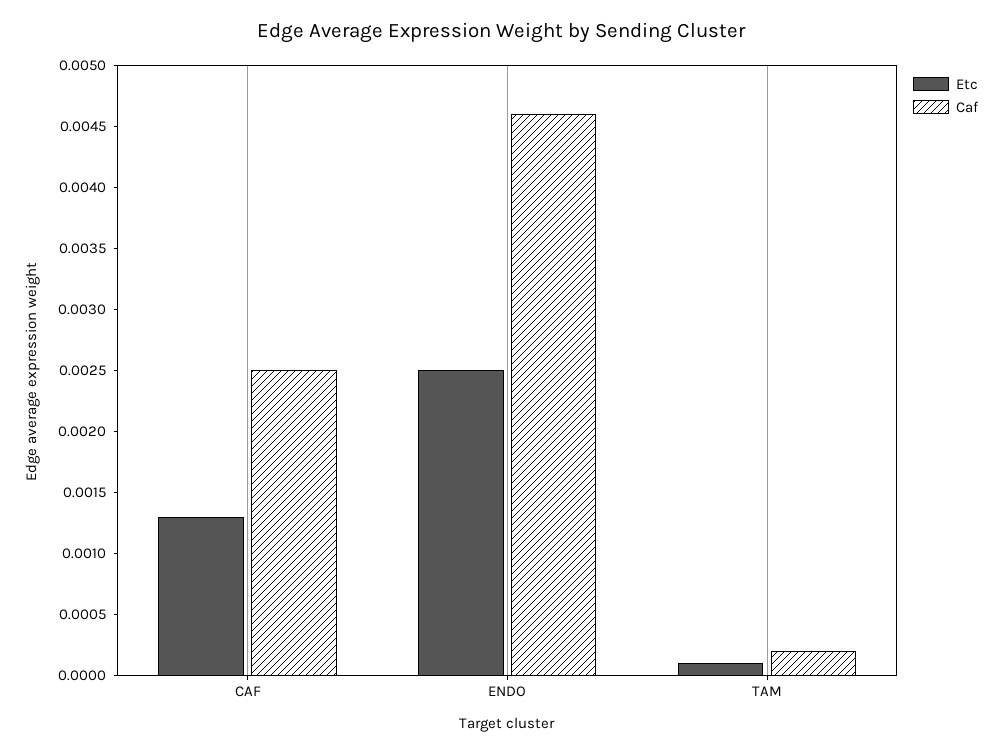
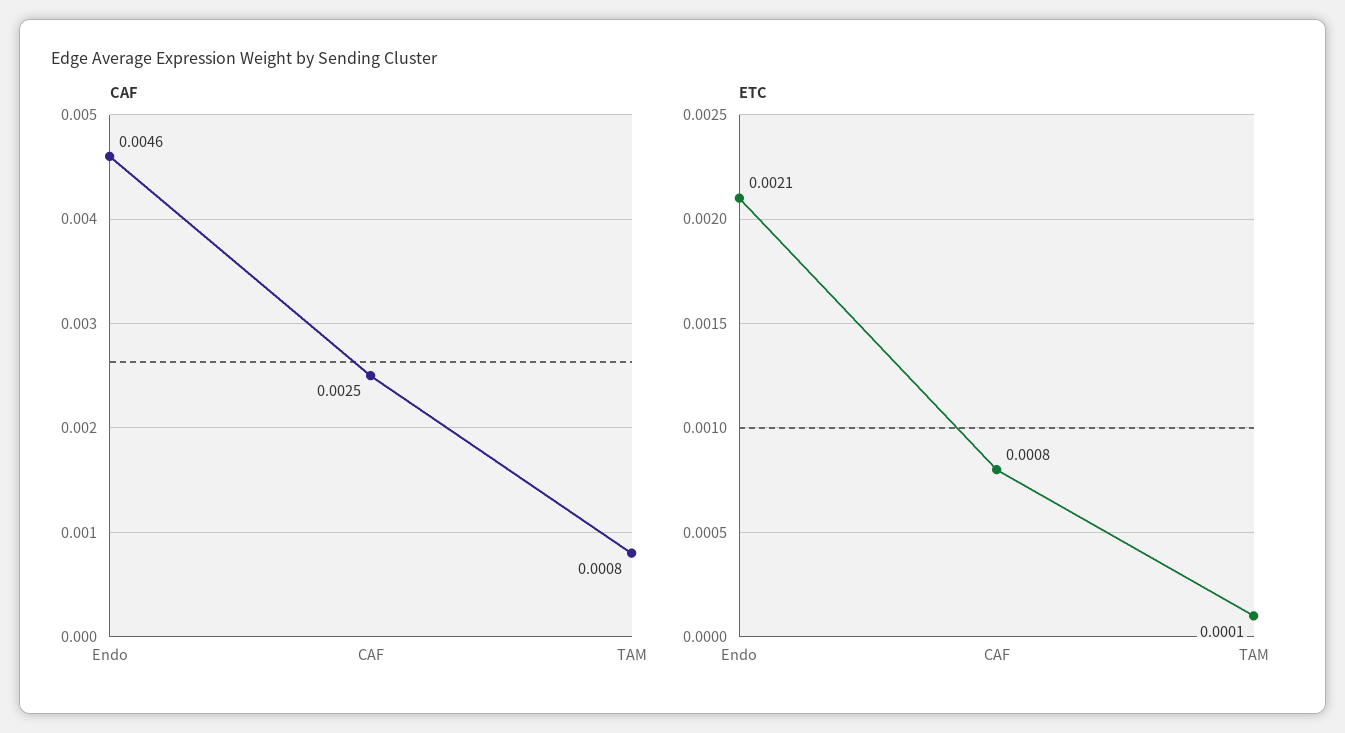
Etc, CAF: 0.0013 -> 0.0008
Etc, ENDO: 0.0025 -> 0.0021
Caf, TAM: 0.0002 -> 0.0008

